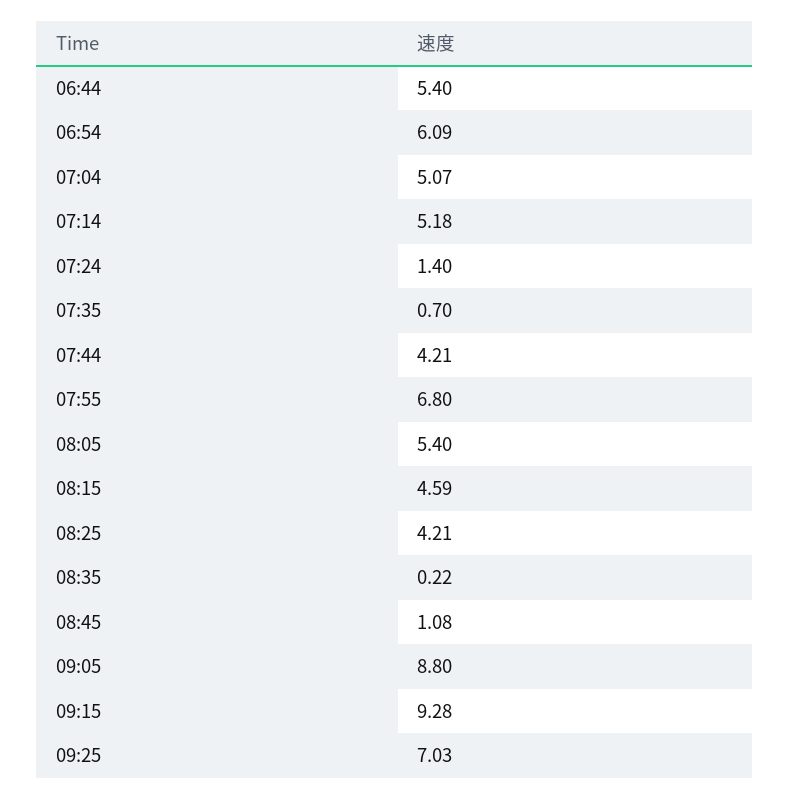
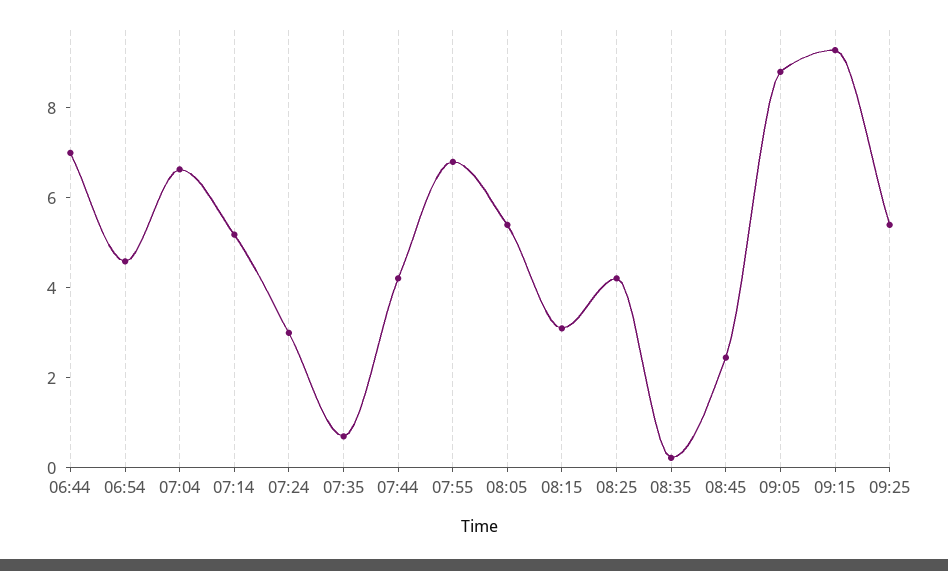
06:44: 5.4 -> 7
06:54: 6.09 -> 4.5
07:04: 5.07 -> 6.5
07:24: 1.4 -> 3
08:15: 4.59 -> 3
08:45: 1.08 -> 2.5
09:25: 7.03 -> 5.5

